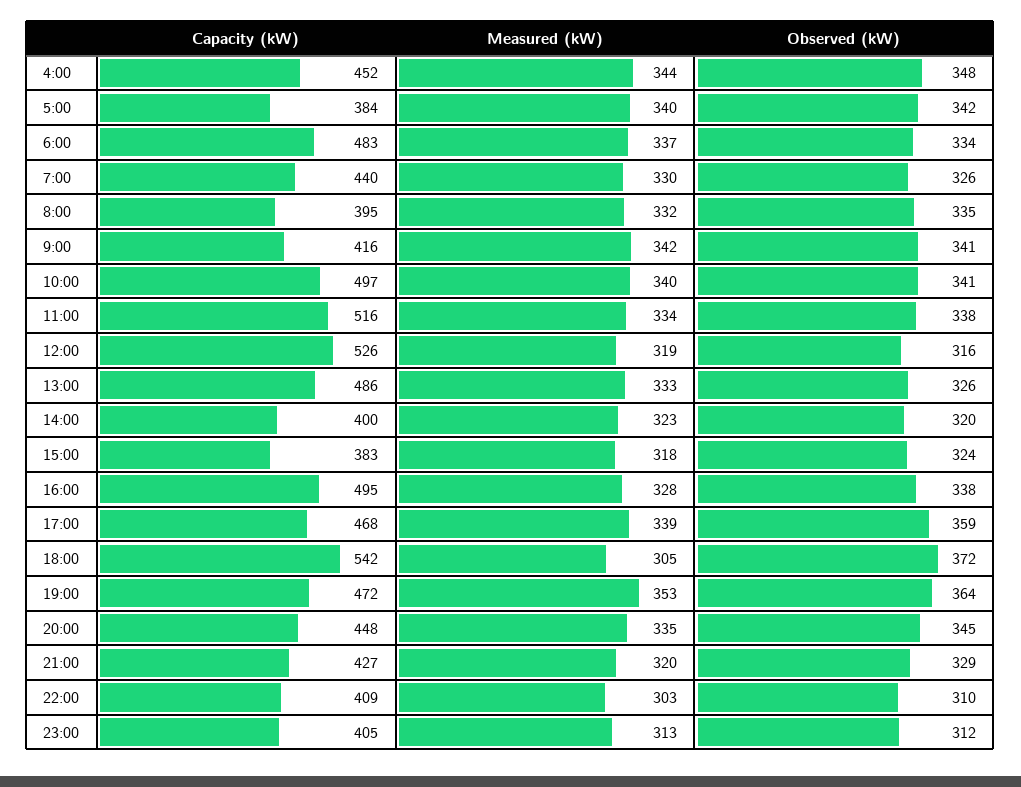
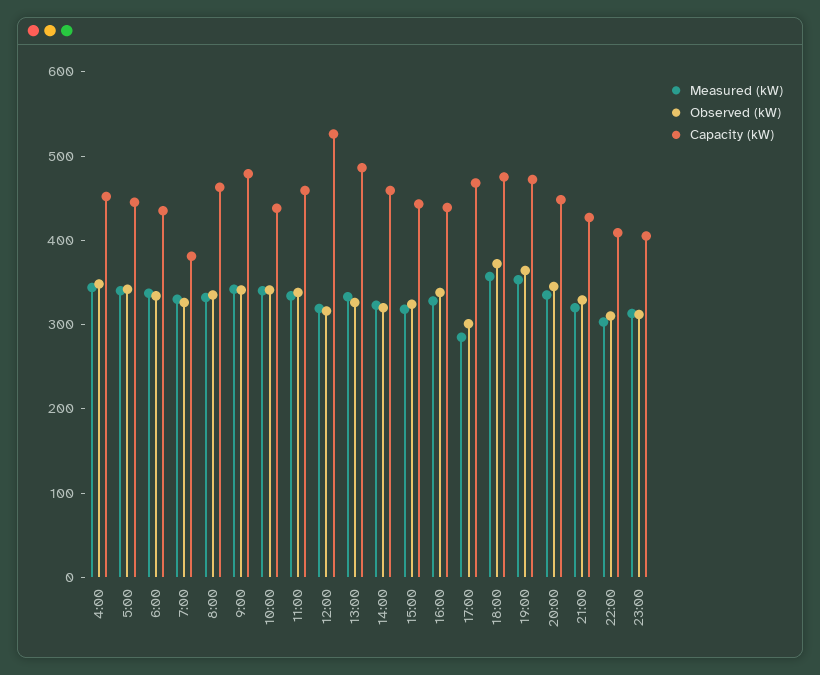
Capacity (kW), 5:00: 384 -> 440
Capacity (kW), 6:00: 483 -> 440
Capacity (kW), 7:00: 440 -> 380
Capacity (kW), 8:00: 395 -> 460
Capacity (kW), 9:00: 416 -> 480
Capacity (kW), 10:00: 497 -> 440
Capacity (kW), 11:00: 516 -> 460
Capacity (kW), 14:00: 400 -> 460
Capacity (kW), 15:00: 383 -> 440
Capacity (kW), 16:00: 495 -> 440
Measured (kW), 17:00: 339 -> 280
Observed (kW), 17:00: 359 -> 300
Capacity (kW), 18:00: 542 -> 480
Measured (kW), 18:00: 305 -> 360

